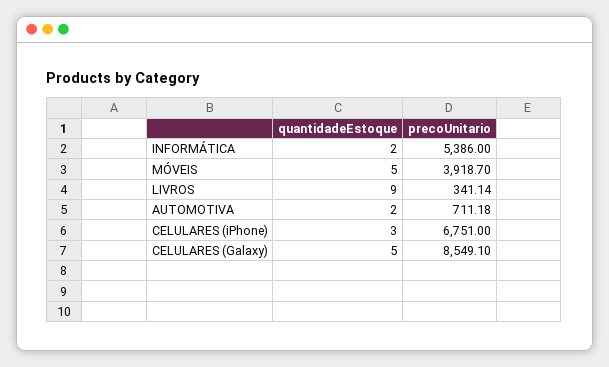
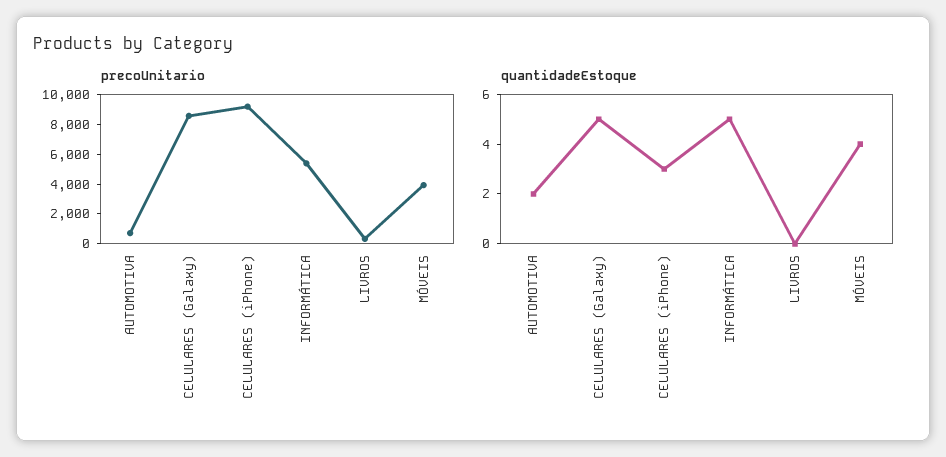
quantidadeEstoque, INFORMÁTICA: 2 -> 5
quantidadeEstoque, MÓVEIS: 5 -> 4
quantidadeEstoque, LIVROS: 9 -> 0
precoUnitario, CELULARES (iPhone): 6751 -> 9000

